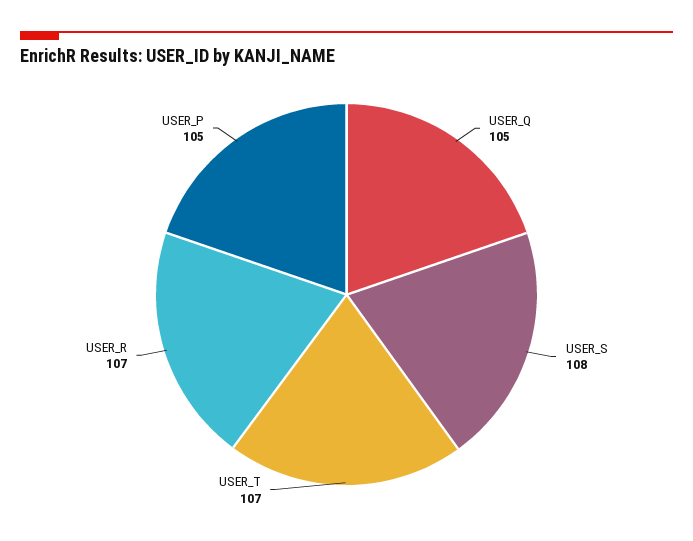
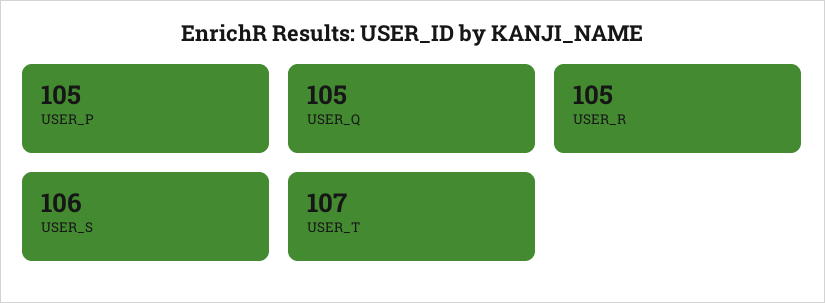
USER_S: 108 -> 106
USER_R: 107 -> 105

